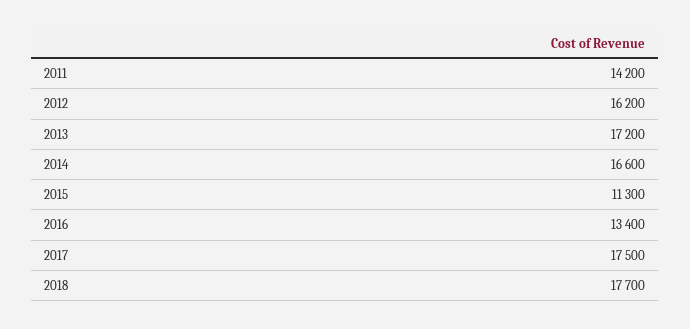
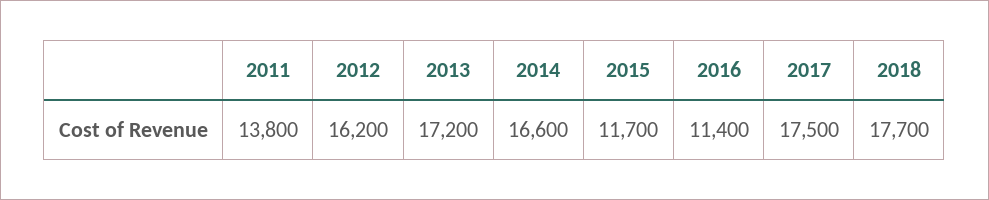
2011: 14200 -> 13800
2015: 11300 -> 11700
2016: 13400 -> 11400

